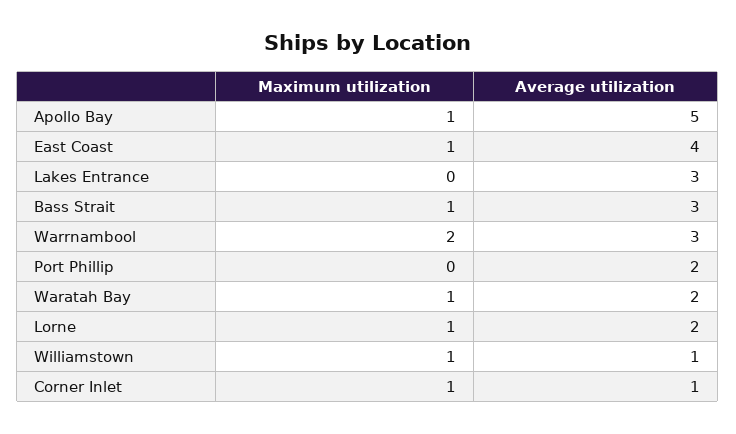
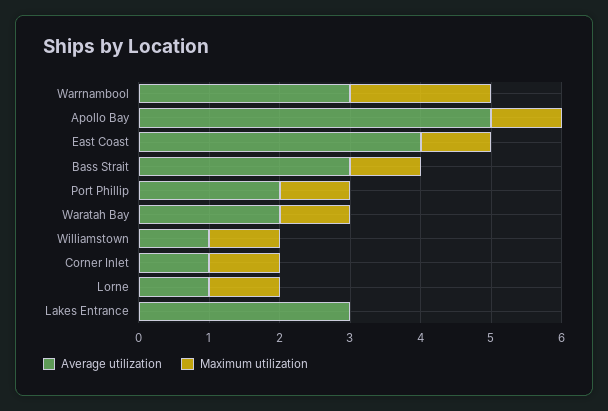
Maximum utilization, Port Phillip: 0 -> 1
Average utilization, Lorne: 2 -> 1

